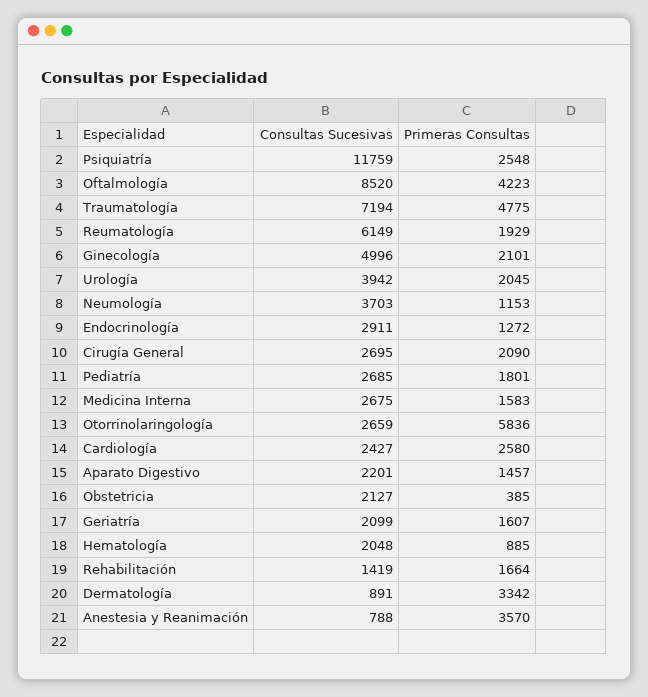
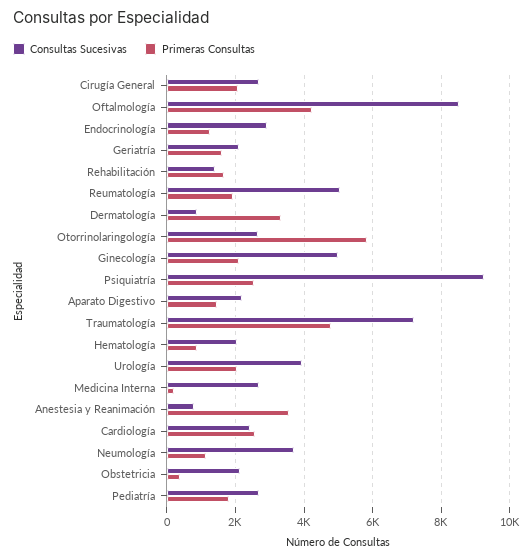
Consultas Sucesivas, Psiquiatría: 11759 -> 9200
Consultas Sucesivas, Reumatología: 6149 -> 5000
Primeras Consultas, Medicina Interna: 1583 -> 200

